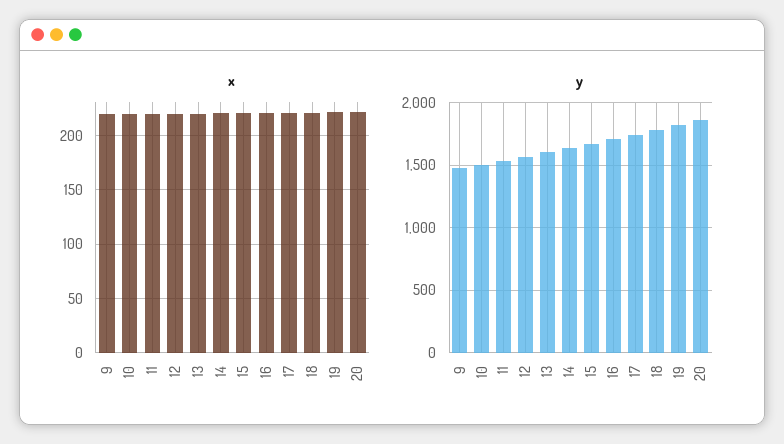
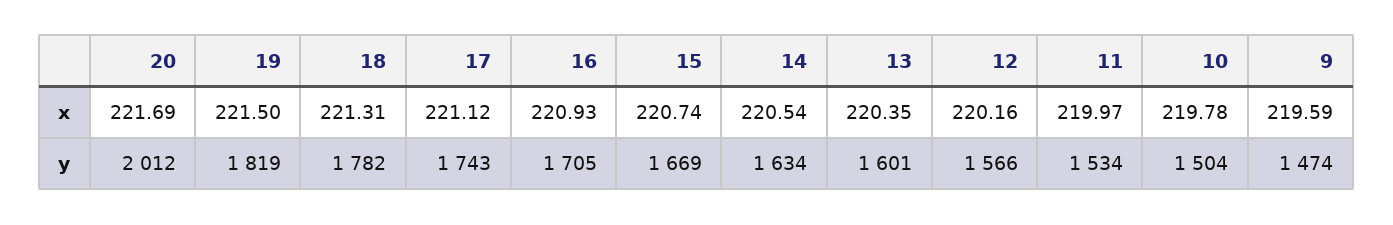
y, 20: 1850 -> 2012

